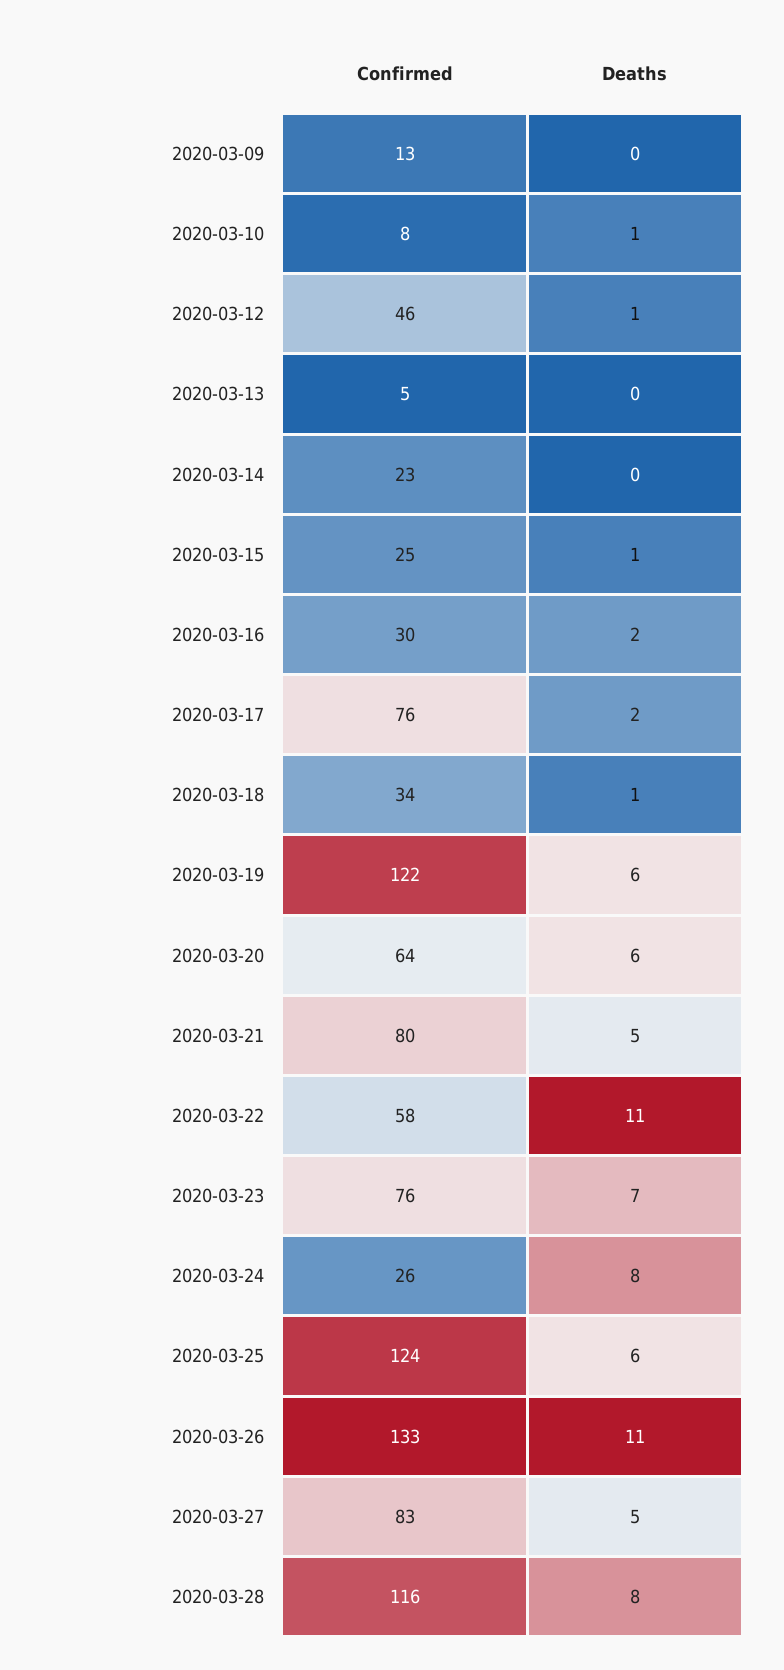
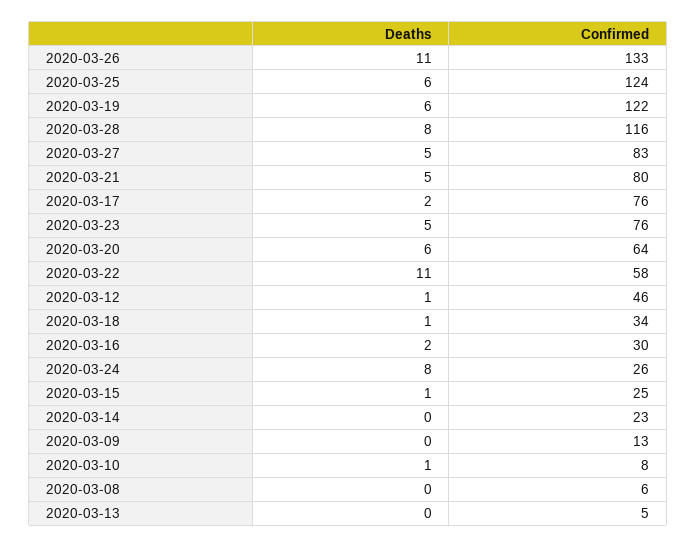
Deaths, 2020-03-23: 7 -> 5
Deaths, 2020-03-08: none -> 0
Confirmed, 2020-03-08: none -> 6

